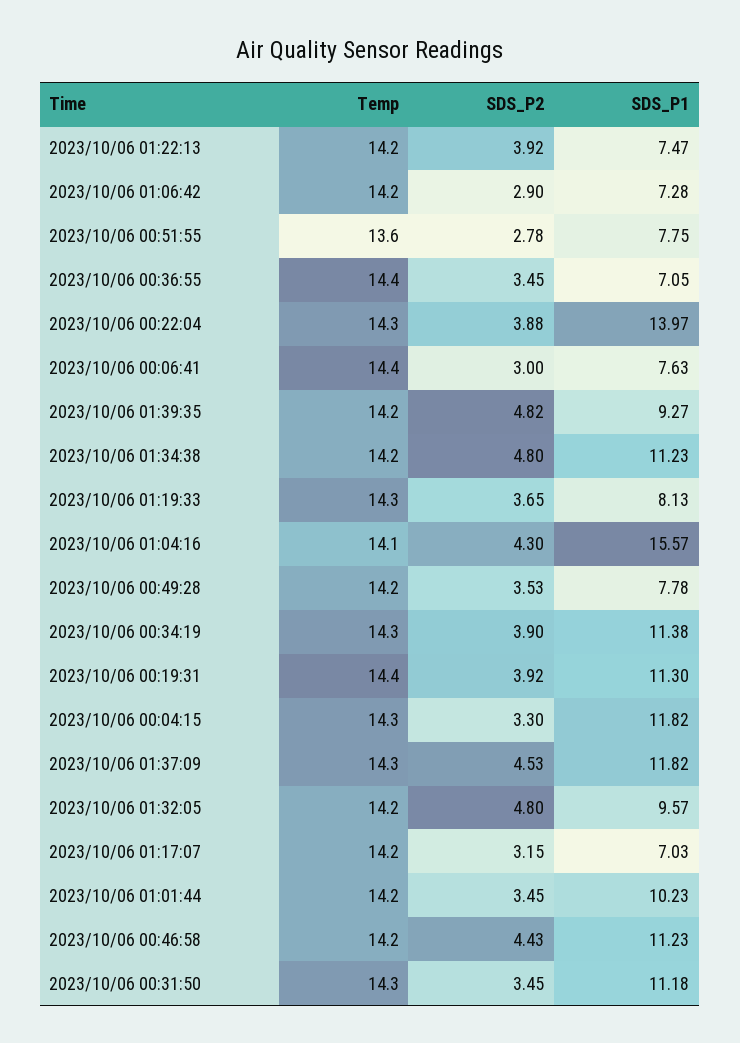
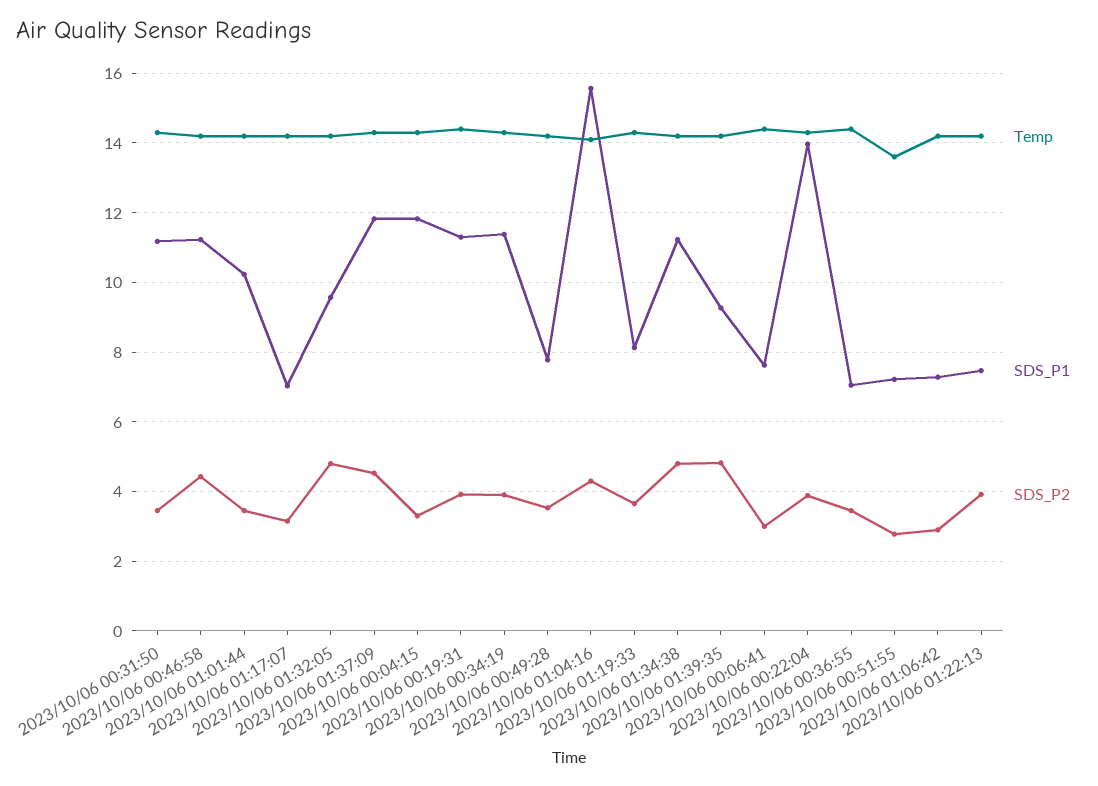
SDS_P1, 2023/10/06 00:51:55: 7.75 -> 7.2

